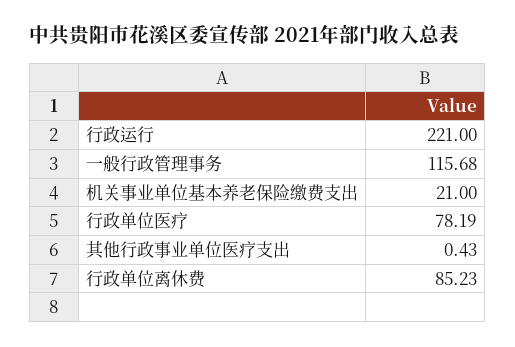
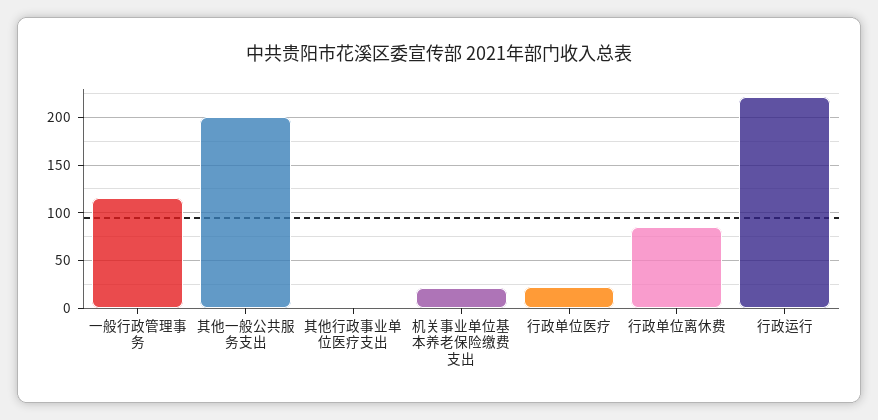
行政单位医疗: 78.19 -> 20
其他一般公共服务支出: none -> 200

